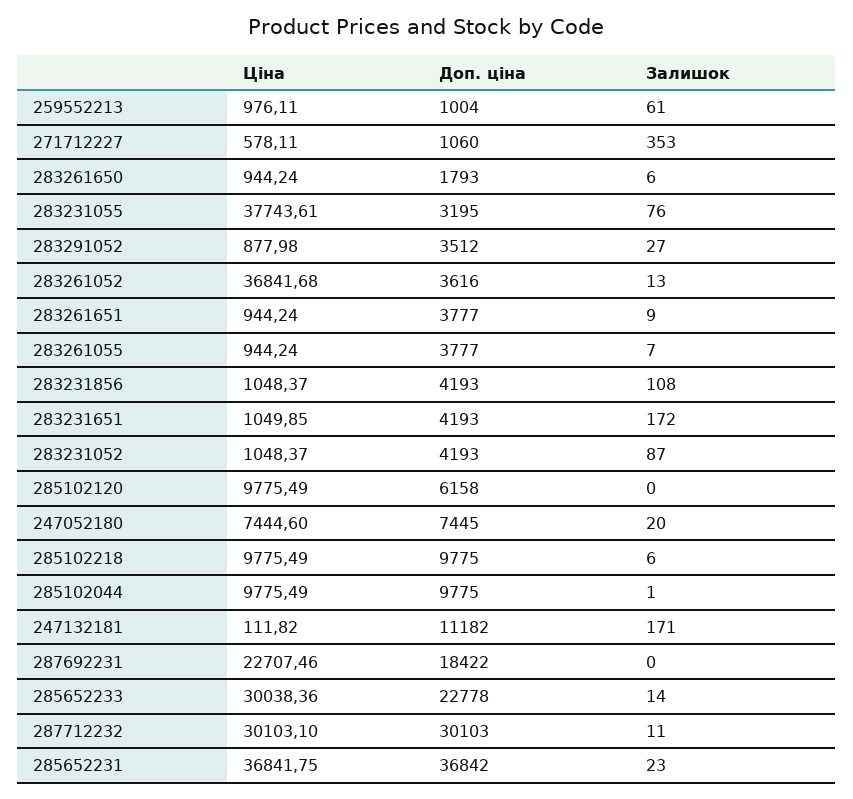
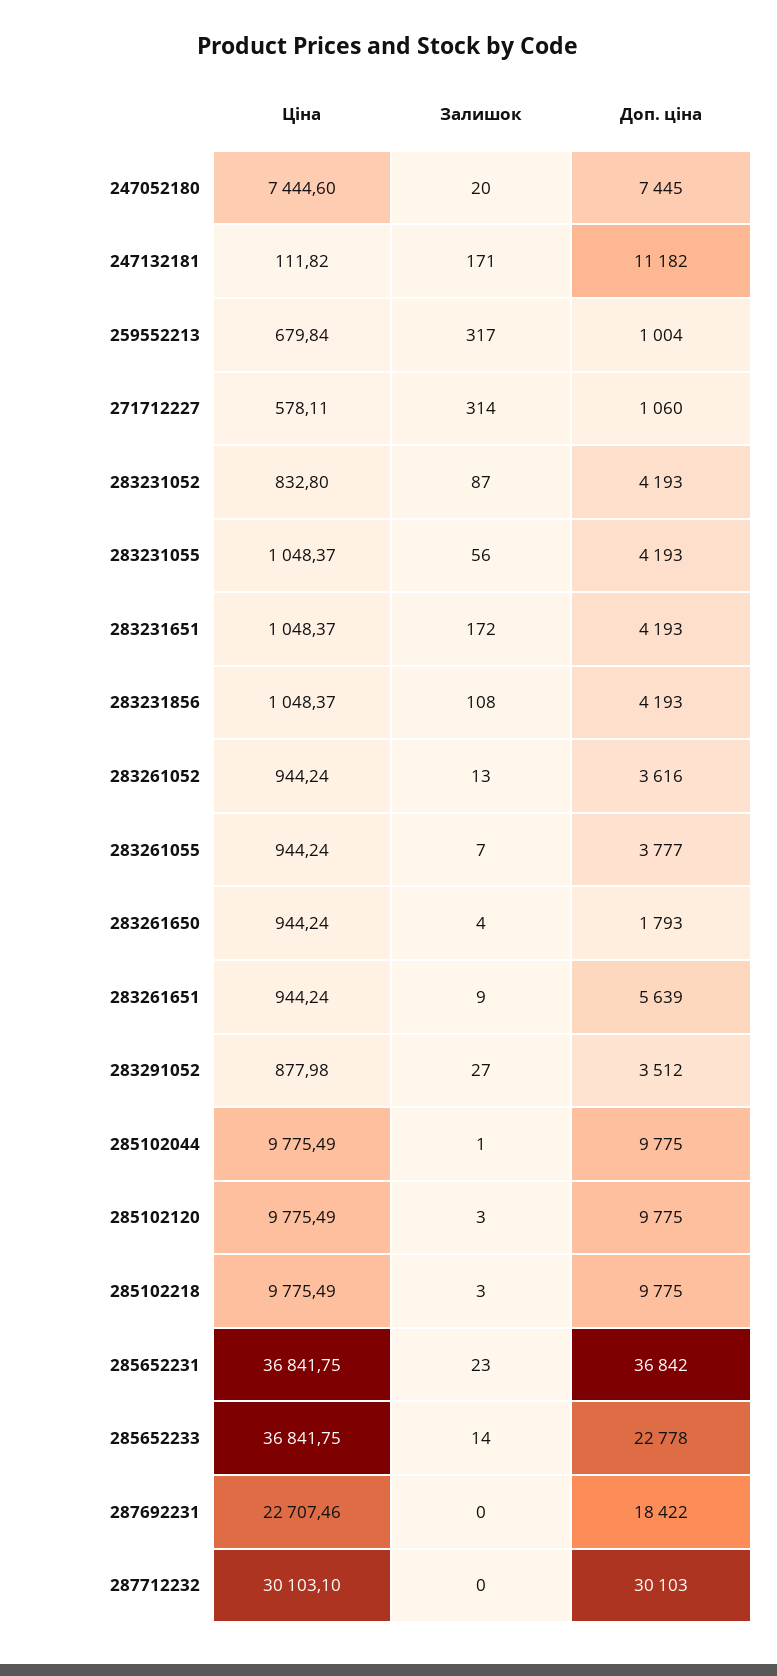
Ціна, 259552213: 976.11 -> 679.84
Залишок, 259552213: 61 -> 317
Залишок, 271712227: 353 -> 314
Залишок, 283261650: 6 -> 4
Ціна, 283231055: 37743.61 -> 1048.37
Доп. ціна, 283231055: 3195 -> 4193
Залишок, 283231055: 76 -> 56
Ціна, 283261052: 36841.68 -> 944.24
Доп. ціна, 283261651: 3777 -> 5639
Ціна, 283231651: 1049.85 -> 1048.37
Ціна, 283231052: 1048.37 -> 832.8
Доп. ціна, 285102120: 6158 -> 9775
Залишок, 285102120: 0 -> 3
Залишок, 285102218: 6 -> 3
Ціна, 285652233: 30038.36 -> 36841.75
Залишок, 287712232: 11 -> 0

